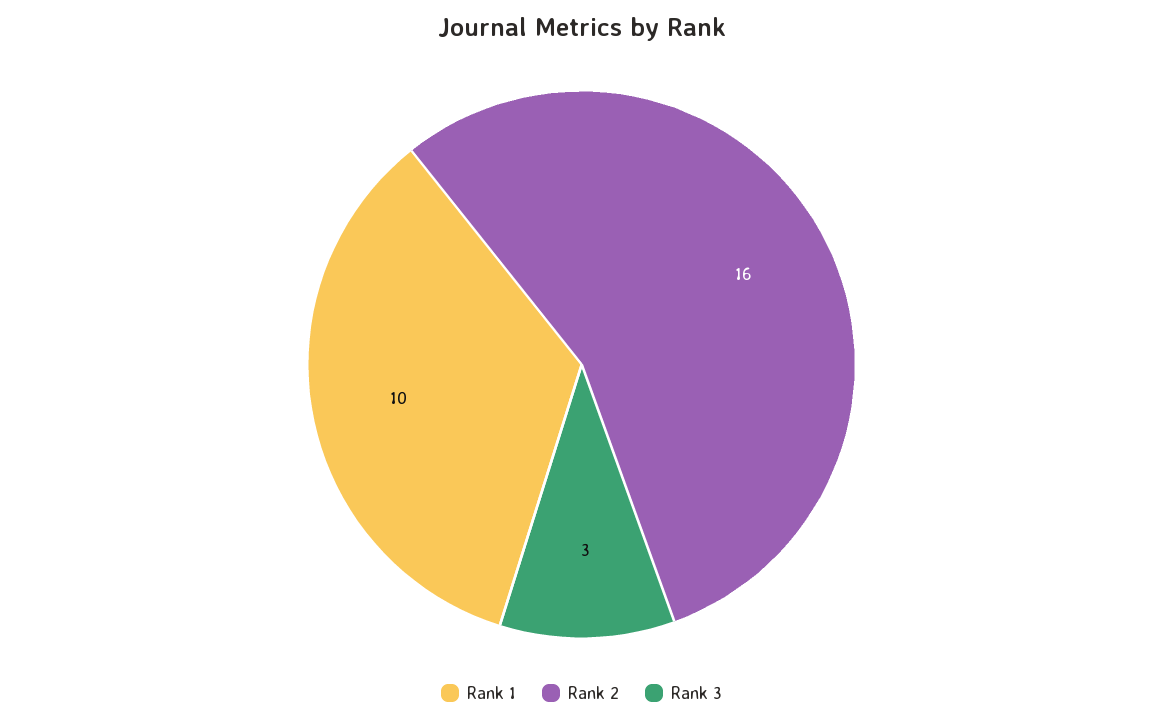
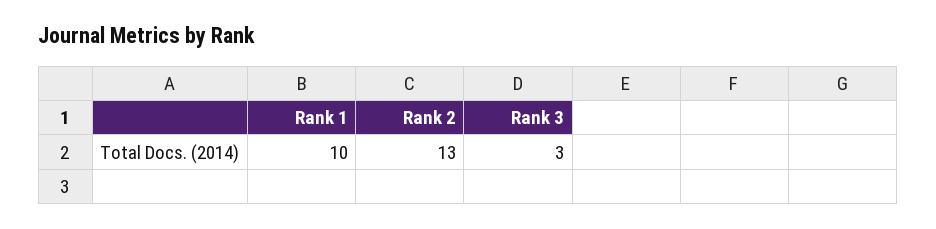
Rank 2: 16 -> 13

